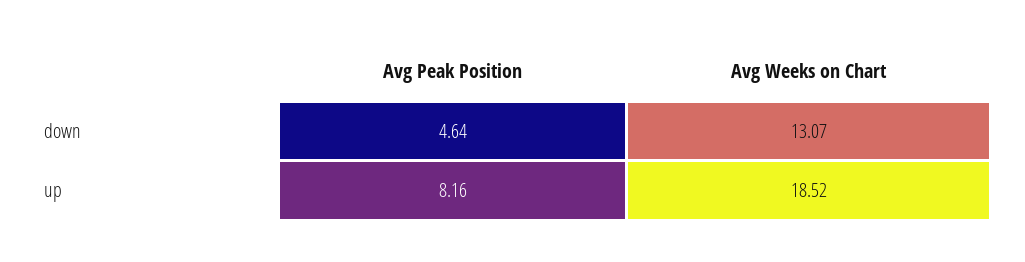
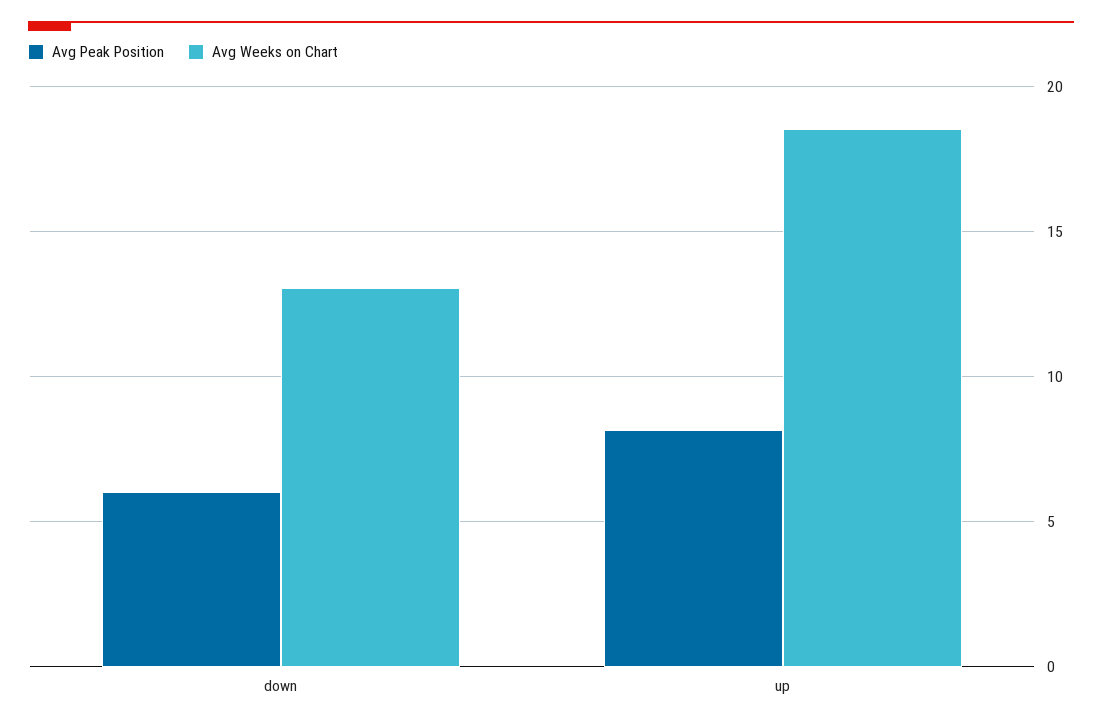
Avg Peak Position, down: 4.64 -> 6

